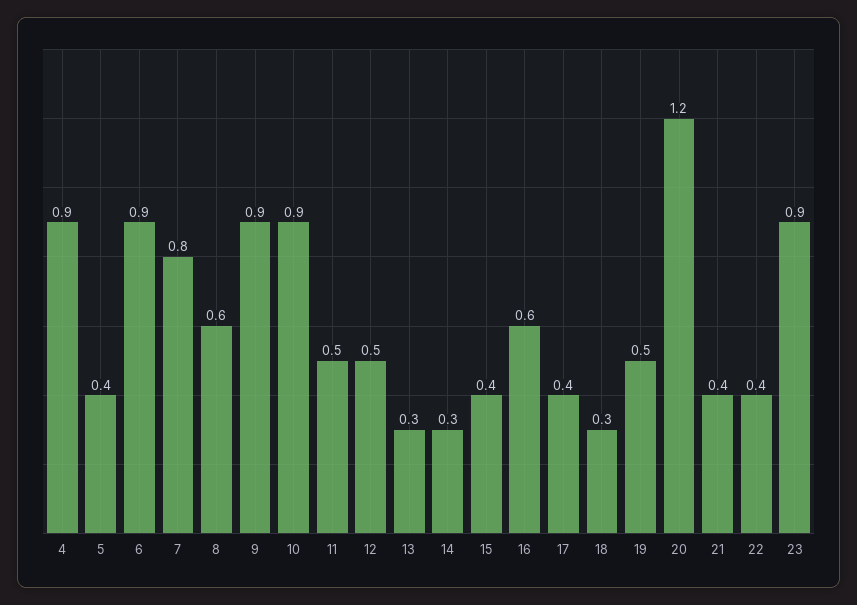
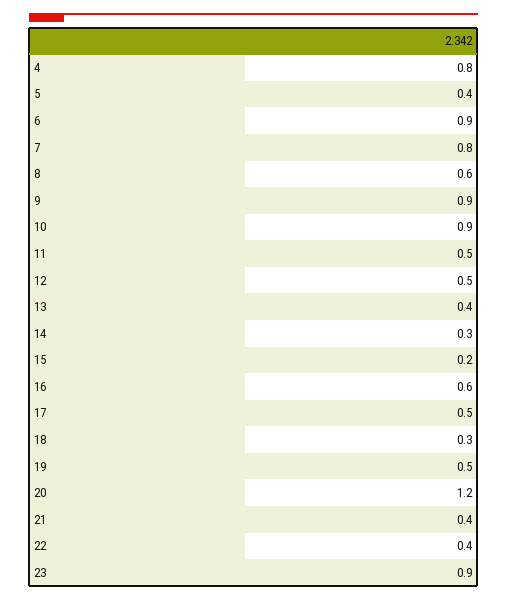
4: 0.9 -> 0.8
13: 0.3 -> 0.4
15: 0.4 -> 0.2
17: 0.4 -> 0.5

